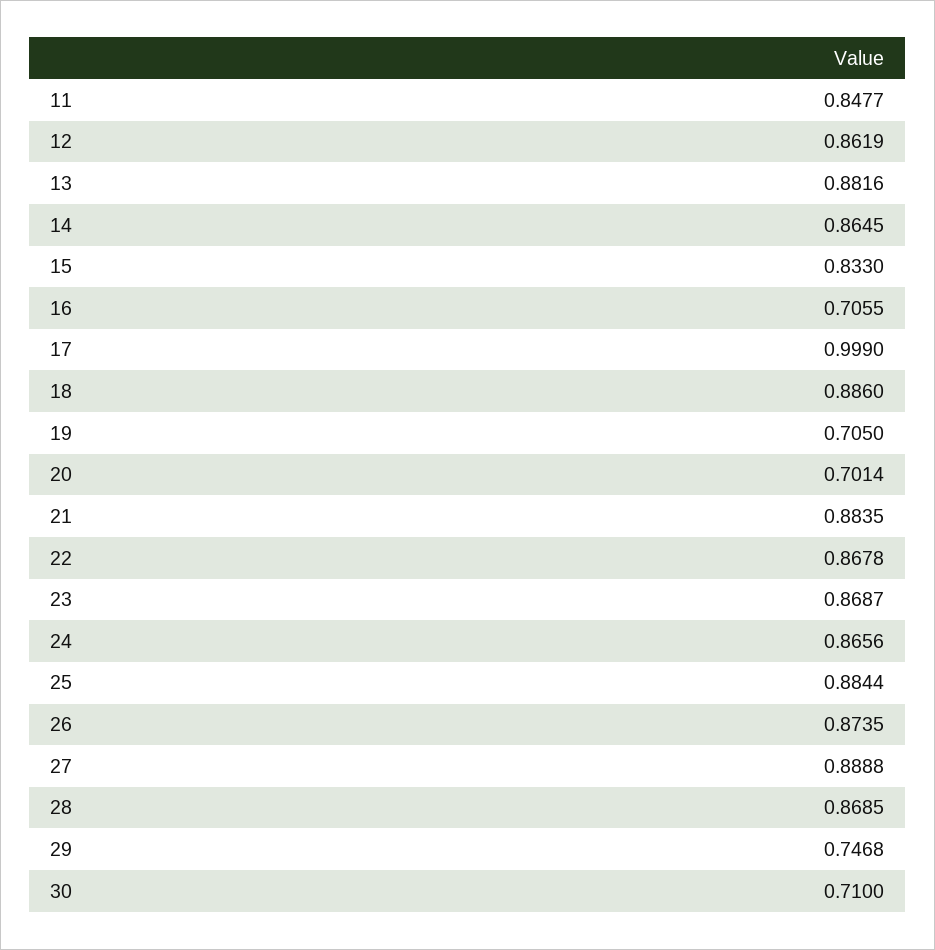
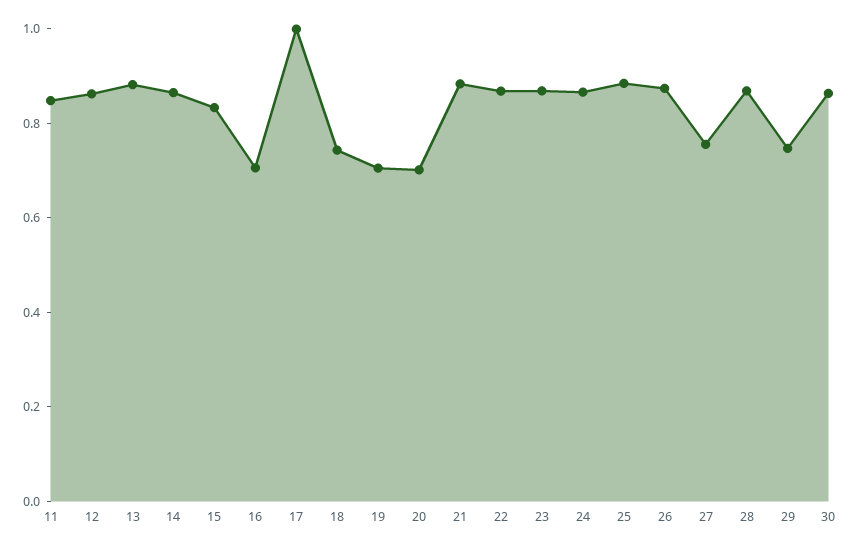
18: 0.886 -> 0.75
27: 0.8888 -> 0.75
30: 0.71 -> 0.85

